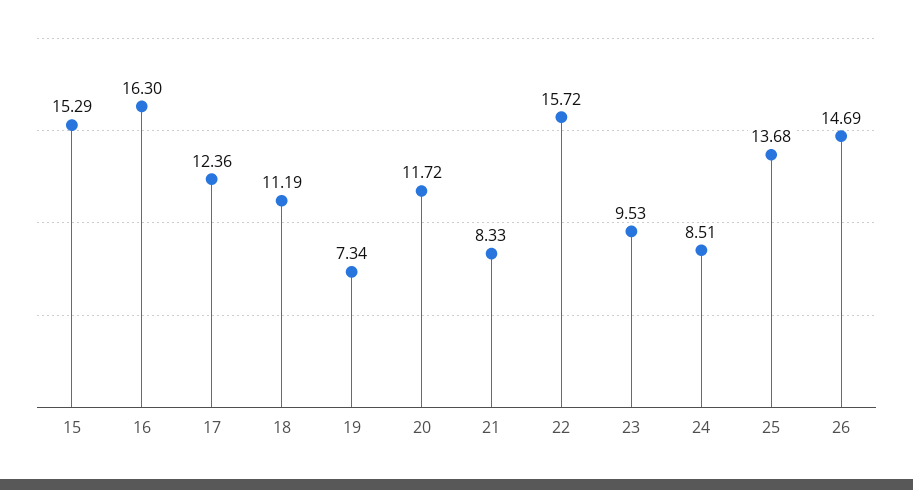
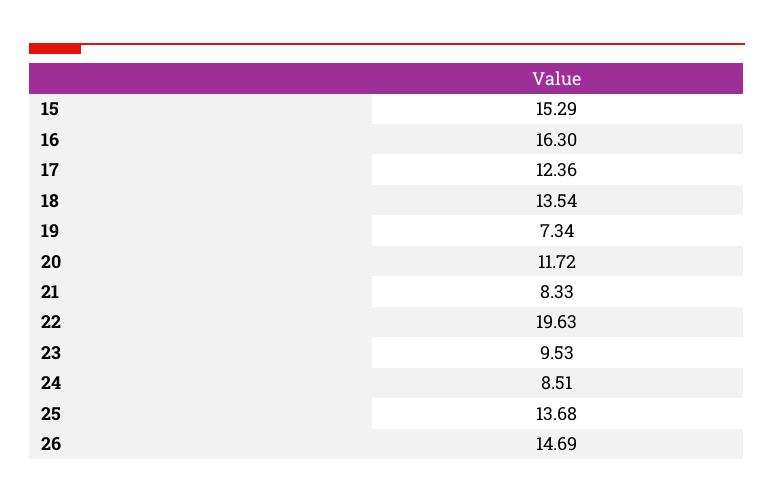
18: 11.19 -> 13.54
22: 15.72 -> 19.63

